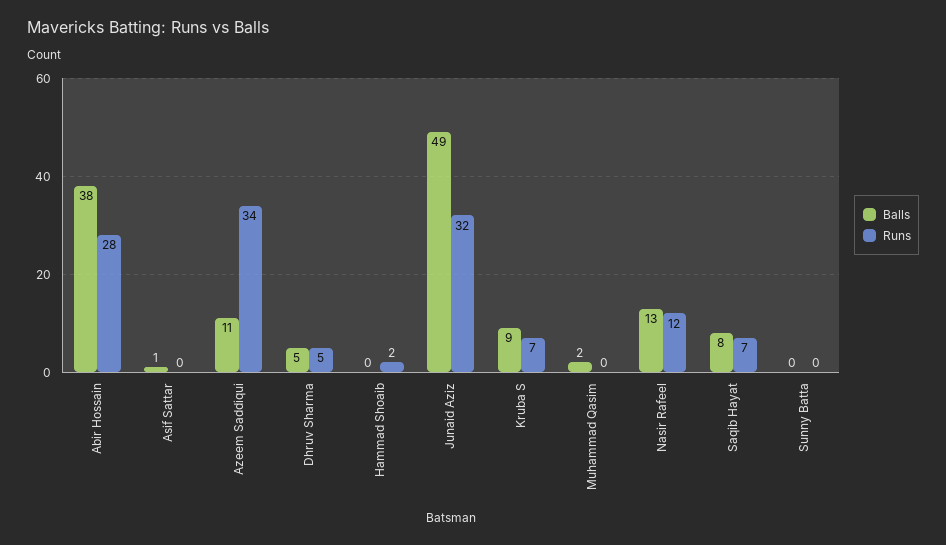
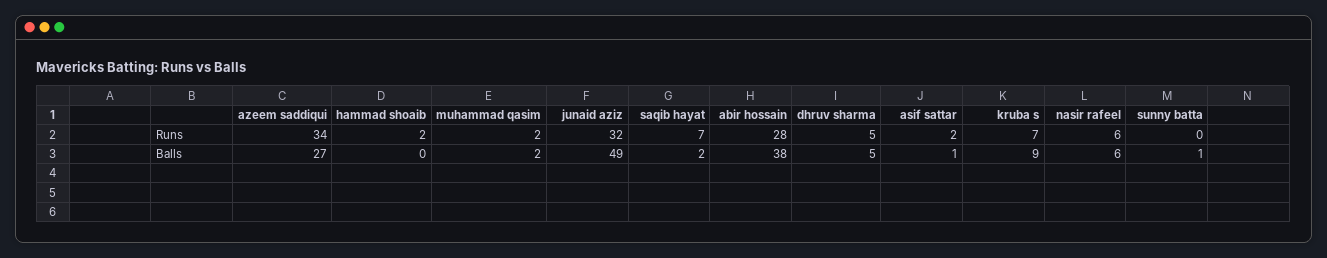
Runs, Asif Sattar: 0 -> 2
Balls, Azeem Saddiqui: 11 -> 27
Runs, Muhammad Qasim: 0 -> 2
Balls, Nasir Rafeel: 13 -> 6
Runs, Nasir Rafeel: 12 -> 6
Balls, Saqib Hayat: 8 -> 2
Balls, Sunny Batta: 0 -> 1

